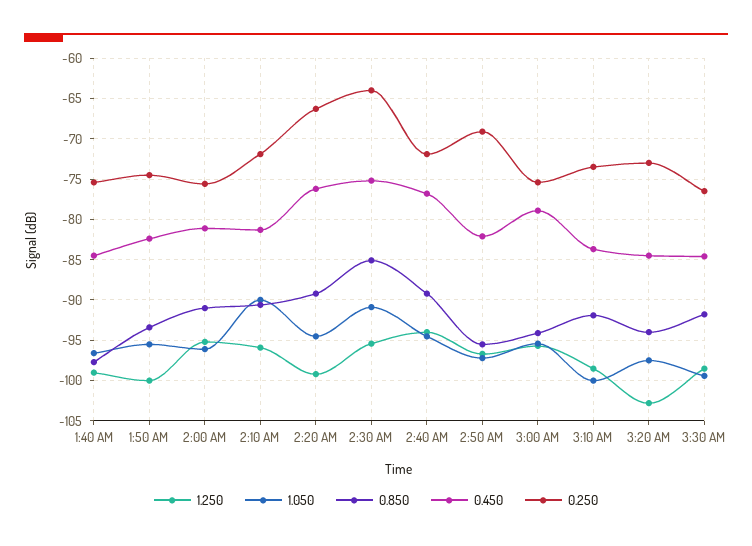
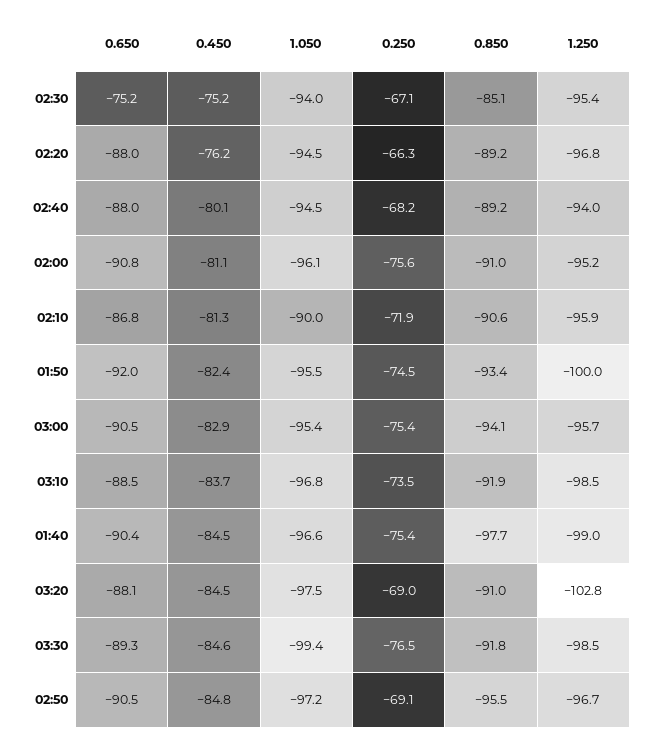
1.250, 2:20 AM: -99 -> -96.8
1.050, 2:30 AM: -91 -> -94
0.250, 2:30 AM: -64 -> -67.1
0.450, 2:40 AM: -77 -> -80.1
0.250, 2:40 AM: -72 -> -68.2
0.450, 2:50 AM: -82 -> -84.8
0.450, 3:00 AM: -79 -> -82.9
1.050, 3:10 AM: -100 -> -96.8
0.850, 3:20 AM: -94 -> -91
0.250, 3:20 AM: -73 -> -69
0.650, 2:30 AM: none -> -75.2
0.650, 2:20 AM: none -> -88
0.650, 2:40 AM: none -> -88
0.650, 2:00 AM: none -> -90.8
0.650, 2:10 AM: none -> -86.8
0.650, 1:50 AM: none -> -92
0.650, 3:00 AM: none -> -90.5
0.650, 3:10 AM: none -> -88.5
0.650, 1:40 AM: none -> -90.4
0.650, 3:20 AM: none -> -88.1
0.650, 3:30 AM: none -> -89.3
0.650, 2:50 AM: none -> -90.5

